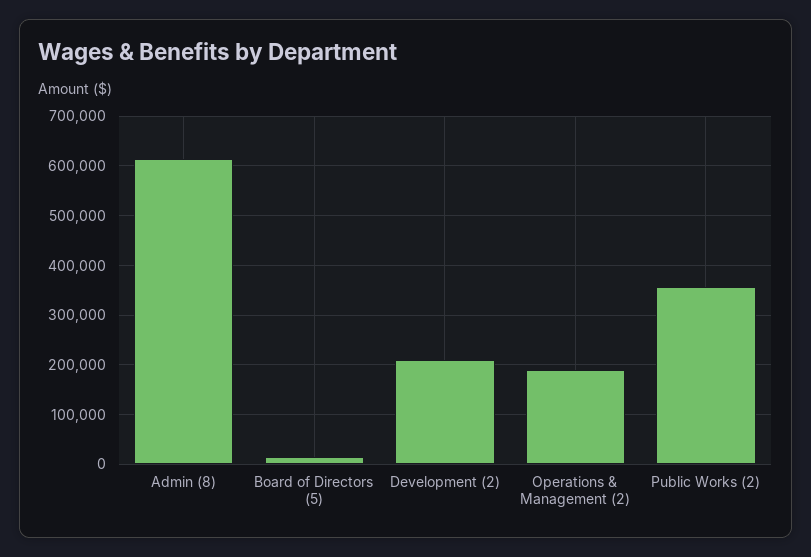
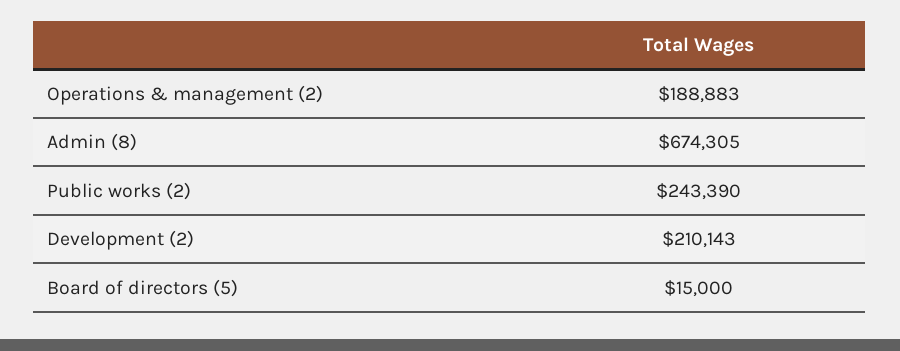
Admin (8): 620000 -> 674305
Public Works (2): 360000 -> 243390

